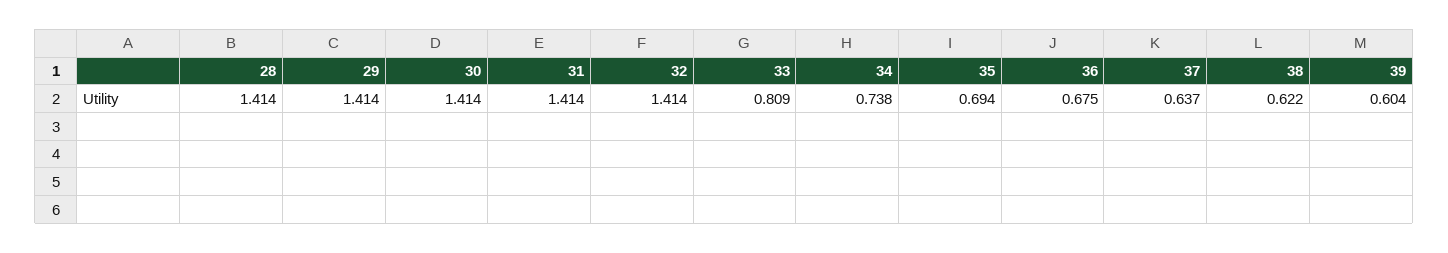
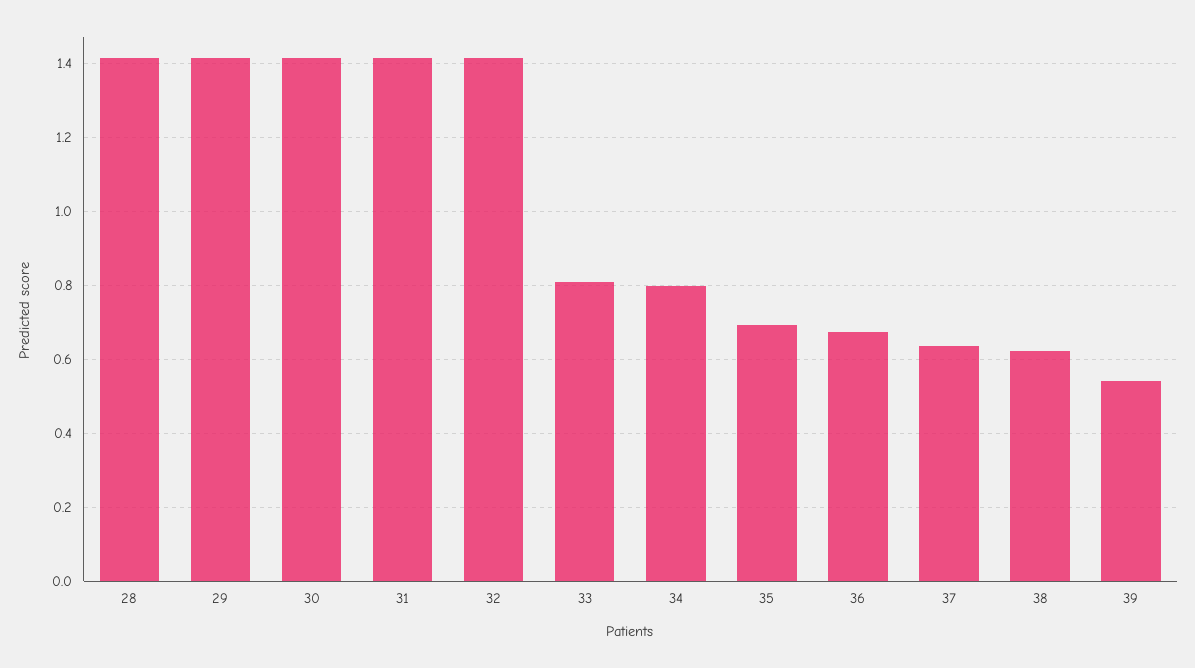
34: 0.738 -> 0.8
39: 0.604 -> 0.54

